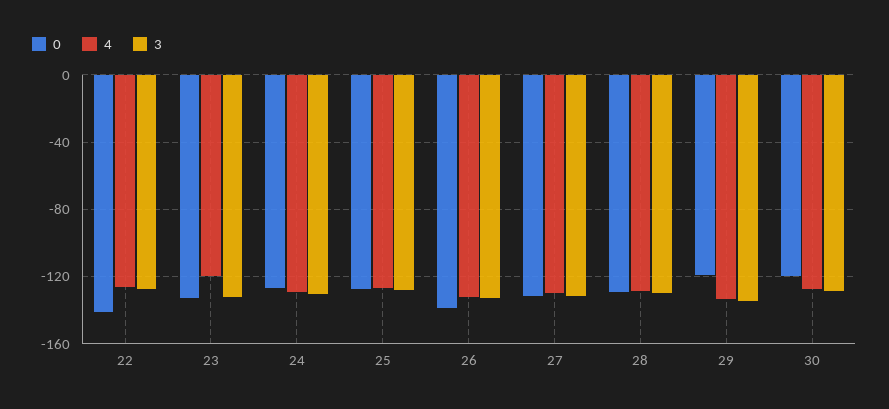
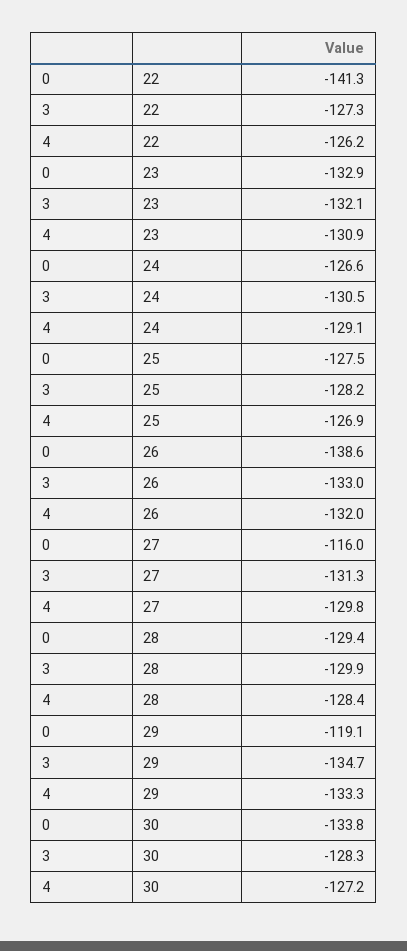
4, 23: -120 -> -130.9
0, 27: -130 -> -116
0, 30: -120 -> -133.8

